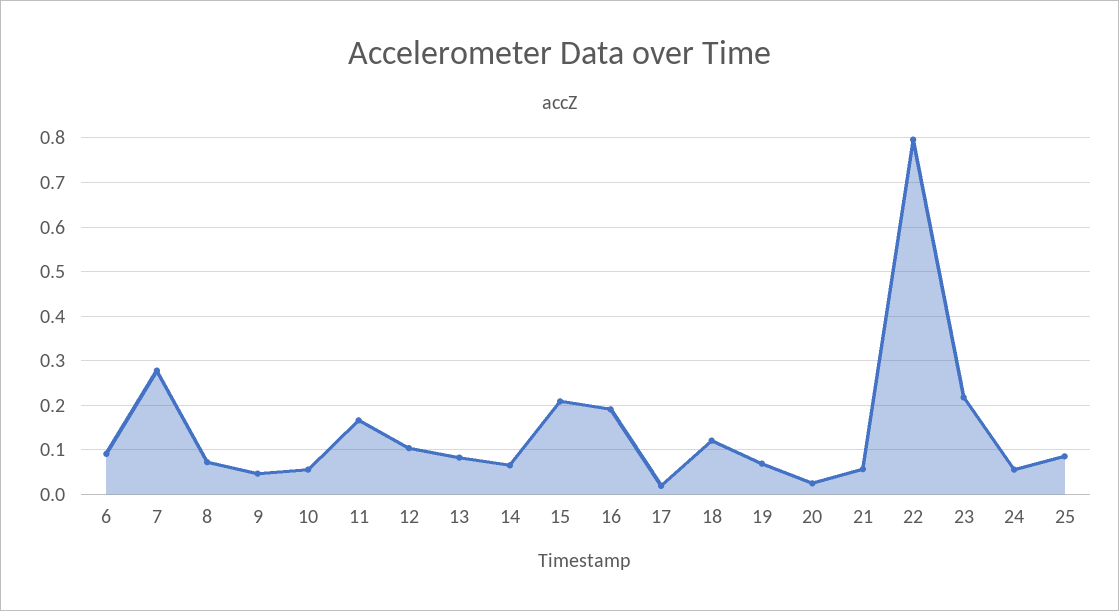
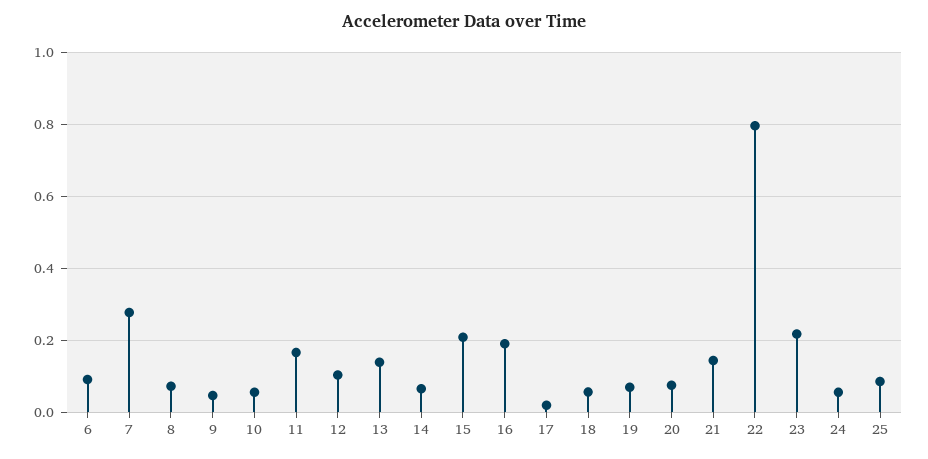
13: 0.08 -> 0.14
18: 0.12 -> 0.06
20: 0.02 -> 0.08
21: 0.06 -> 0.14

